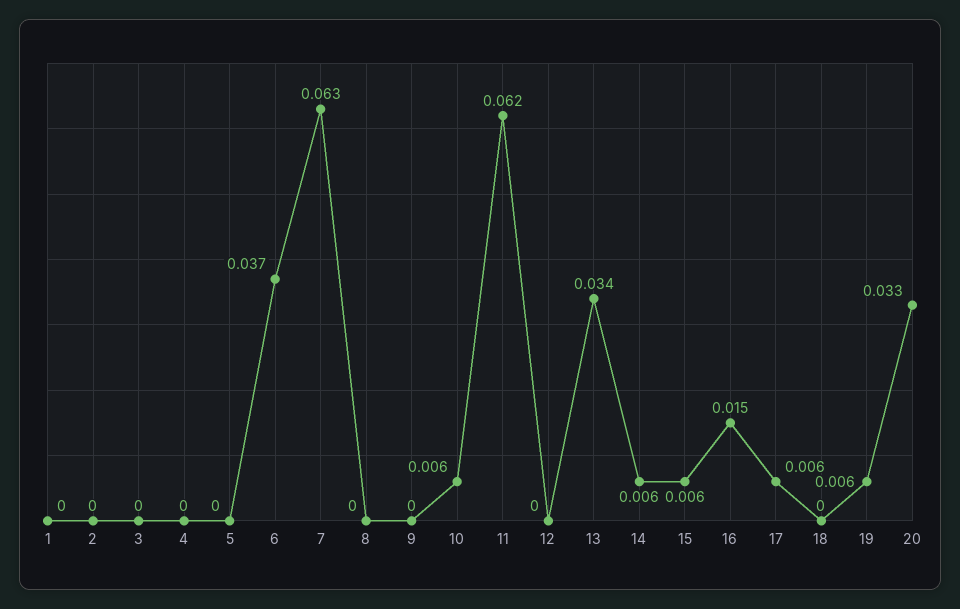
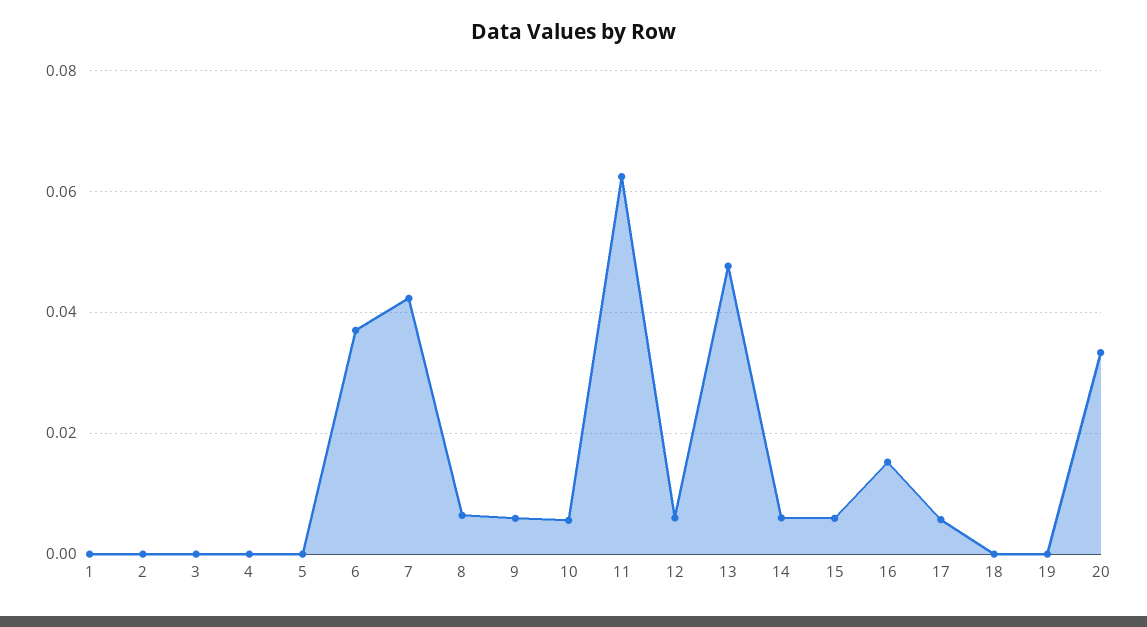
7: 0.063 -> 0.042
8: 0 -> 0.006
9: 0 -> 0.006
12: 0 -> 0.006
13: 0.034 -> 0.048
19: 0.006 -> 0

